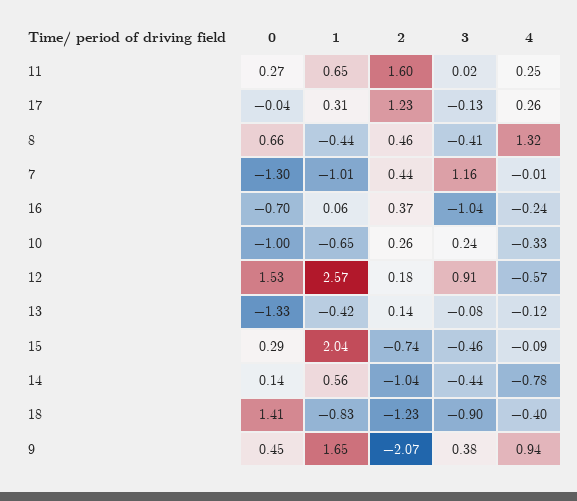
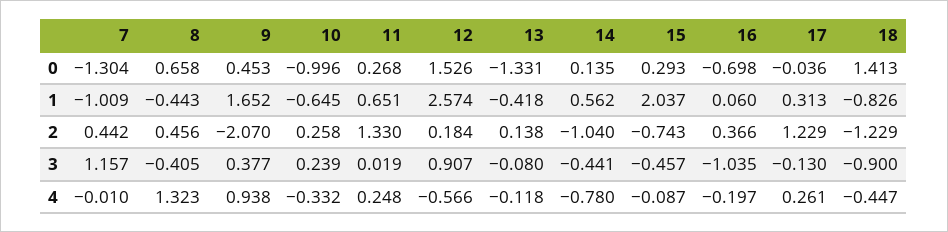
2, 11: 1.6 -> 1.33
4, 16: -0.24 -> -0.197
4, 18: -0.4 -> -0.447

